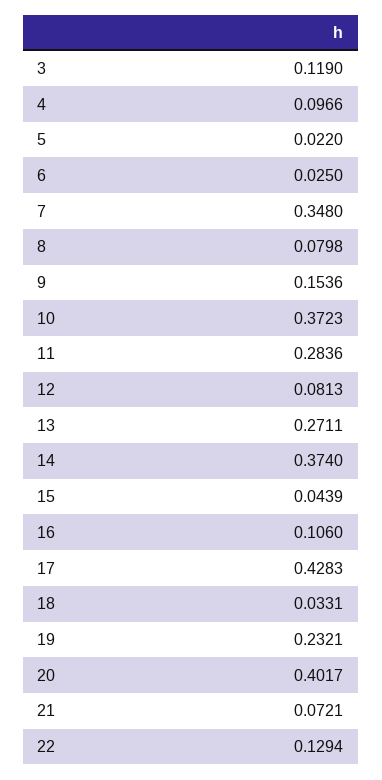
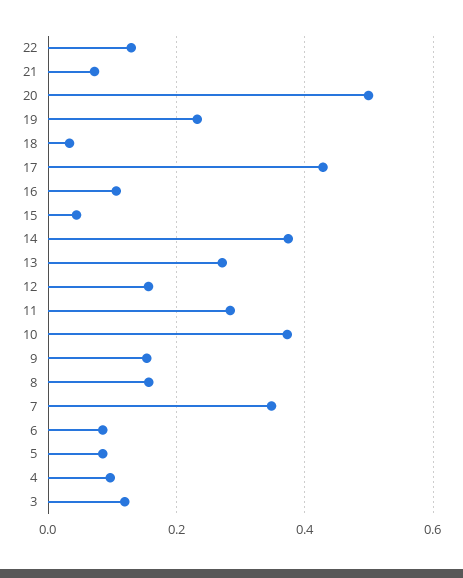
5: 0.022 -> 0.08
6: 0.025 -> 0.08
8: 0.0798 -> 0.16
12: 0.0813 -> 0.16
20: 0.4017 -> 0.5

